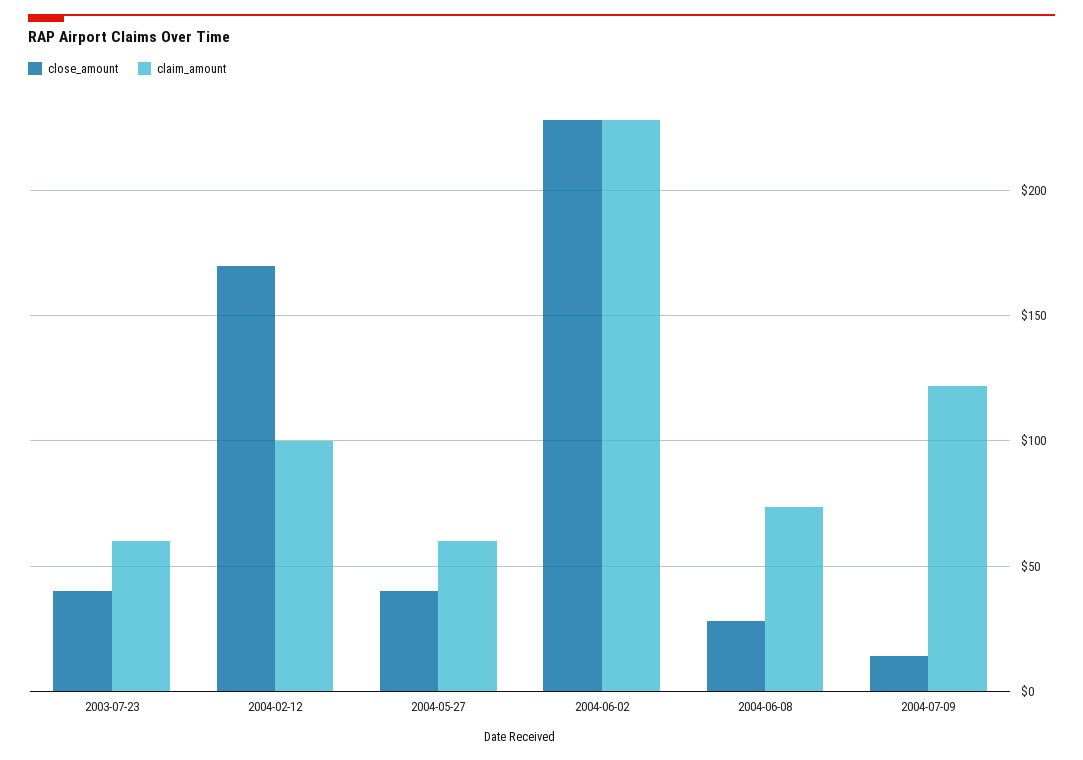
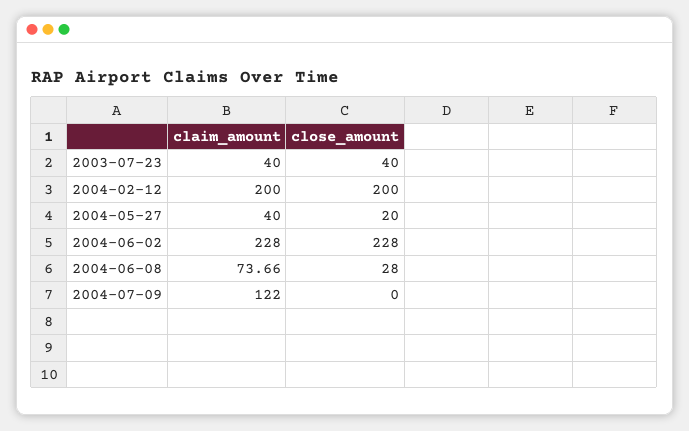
claim_amount, 2003-07-23: 60 -> 40
close_amount, 2004-02-12: 170 -> 200
claim_amount, 2004-02-12: 100 -> 200
close_amount, 2004-05-27: 40 -> 20
claim_amount, 2004-05-27: 60 -> 40
close_amount, 2004-07-09: 15 -> 0

